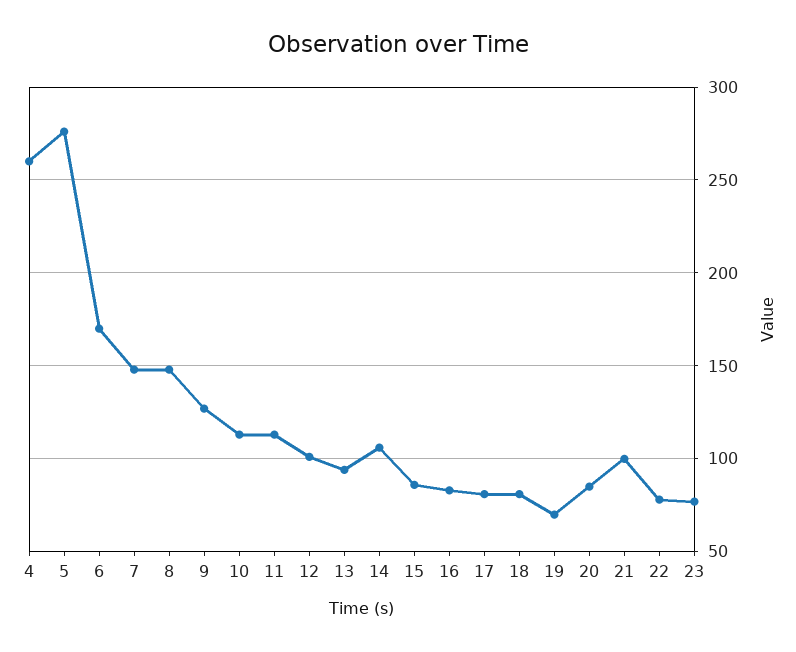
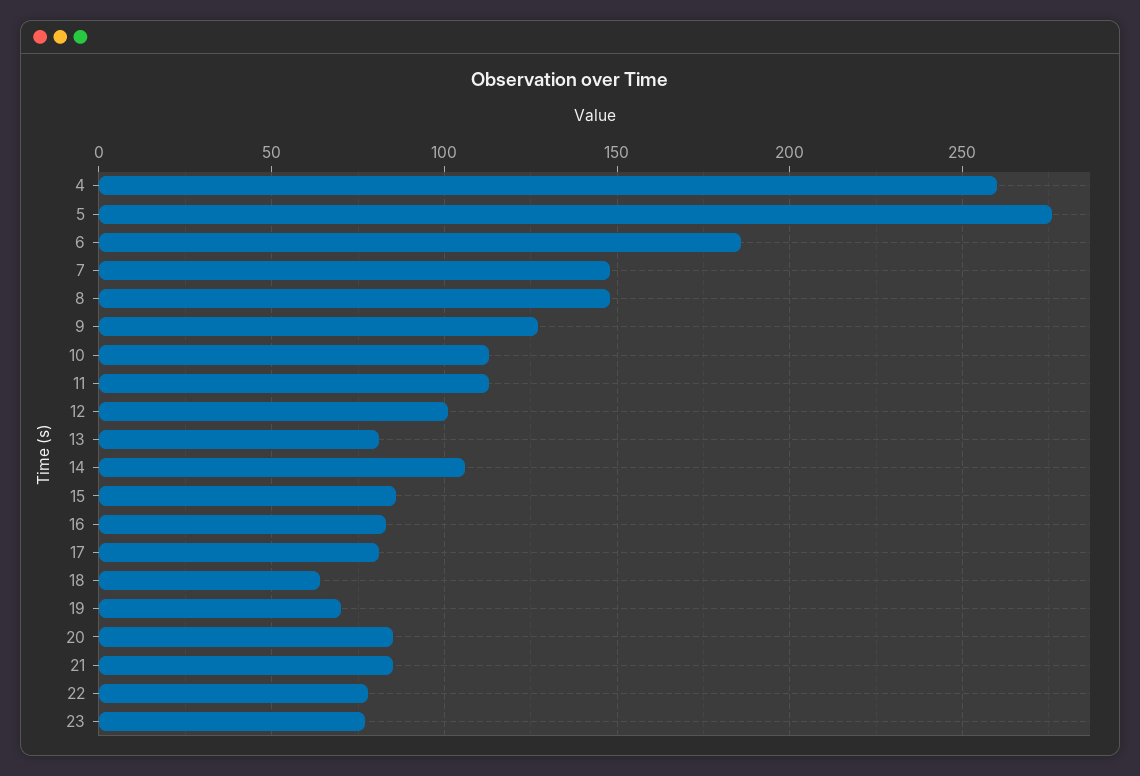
6: 170 -> 185
13: 95 -> 80
18: 80 -> 65
21: 100 -> 85

